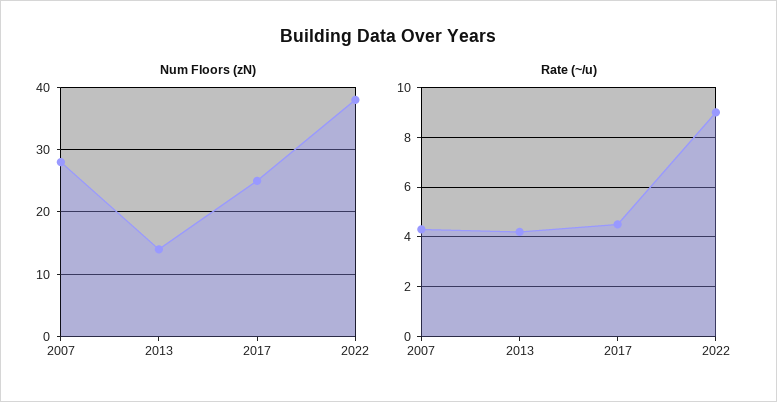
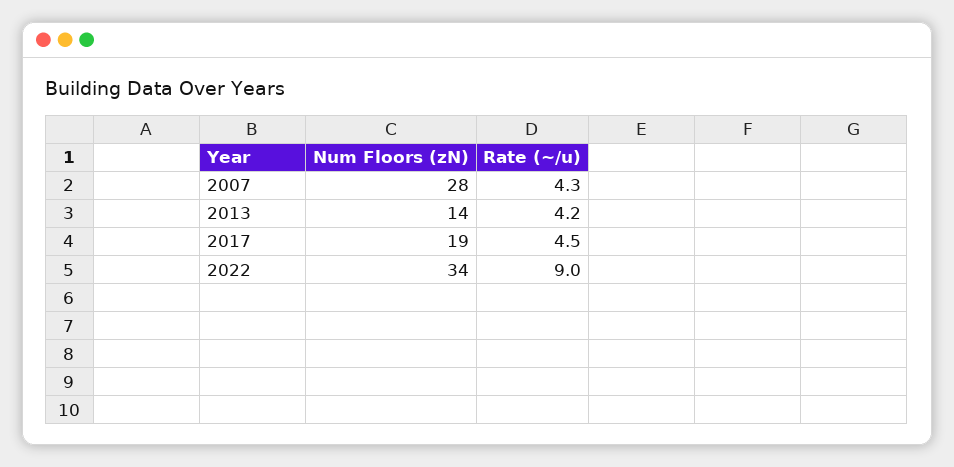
Num Floors (zN), 2017: 25 -> 19
Num Floors (zN), 2022: 38 -> 34

